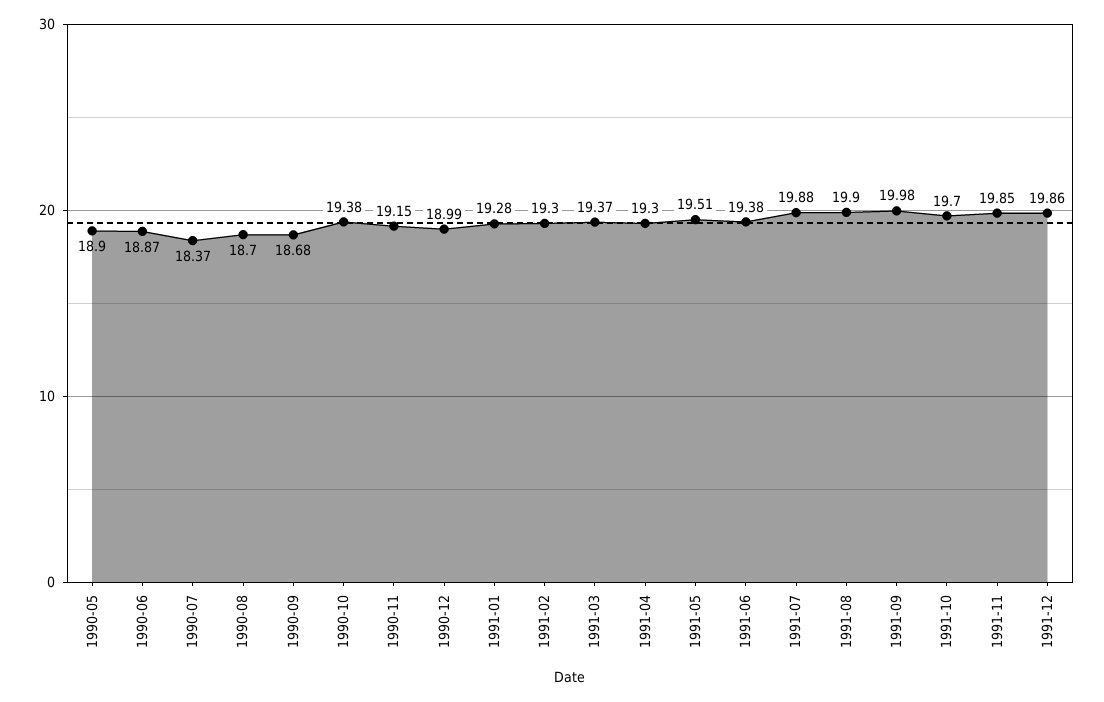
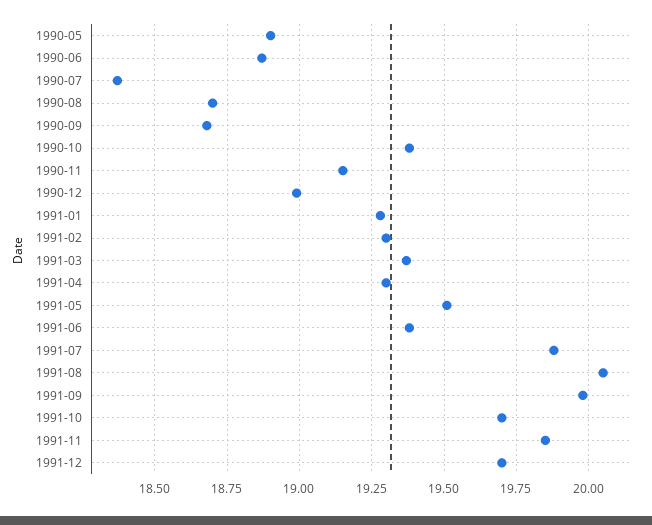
1991-08: 19.9 -> 20.05
1991-12: 19.86 -> 19.7

